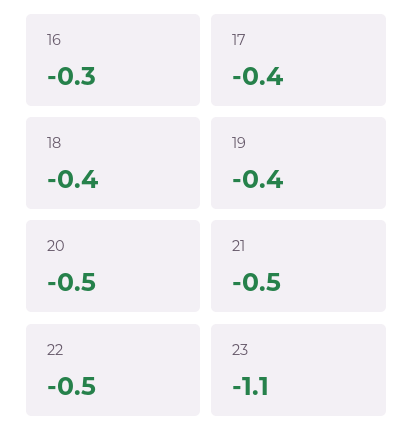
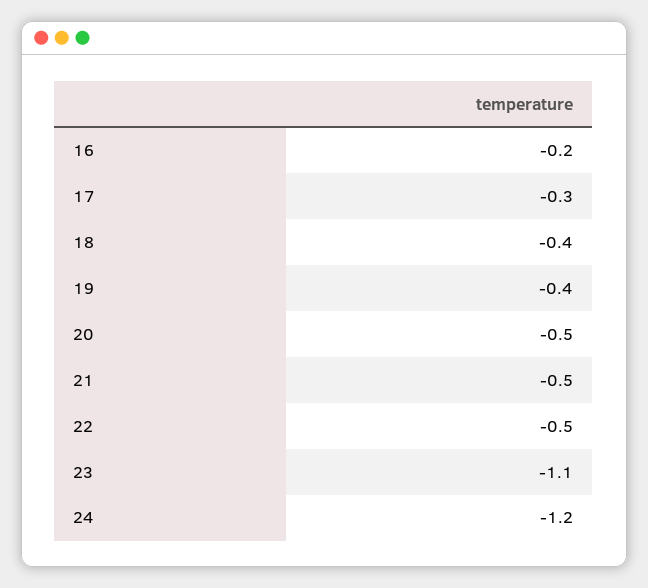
16: -0.3 -> -0.2
17: -0.4 -> -0.3
24: none -> -1.2

